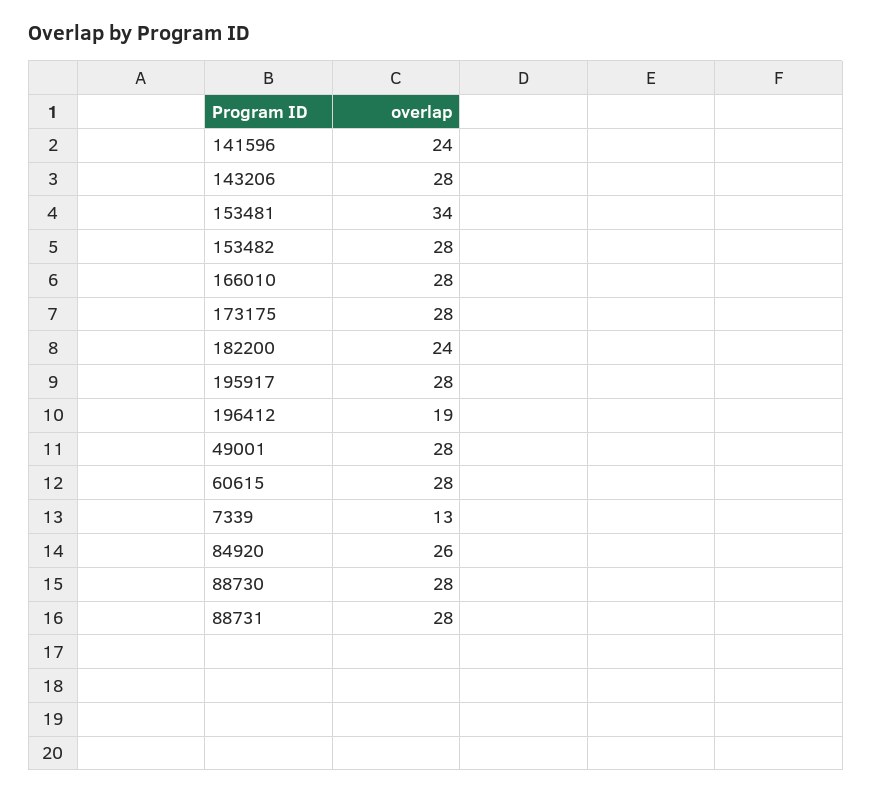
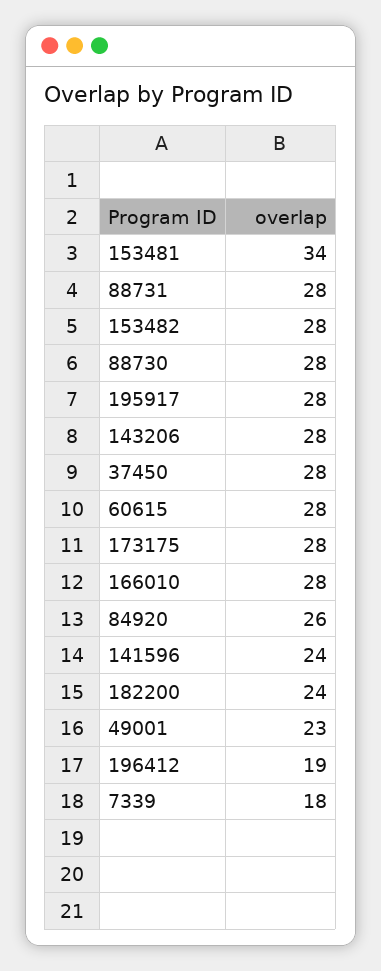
49001: 28 -> 23
7339: 13 -> 18
37450: none -> 28

